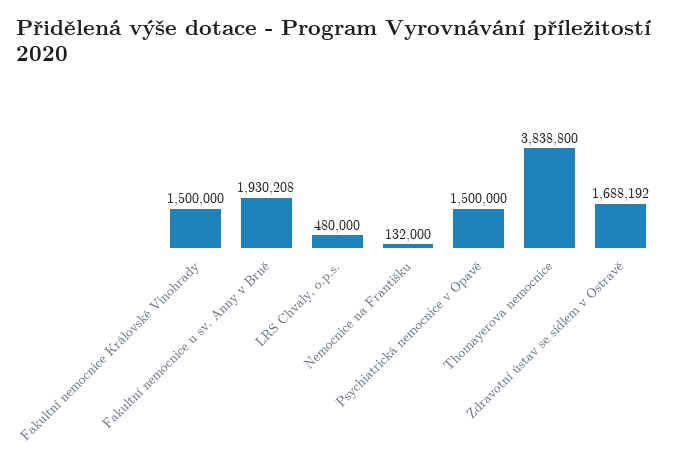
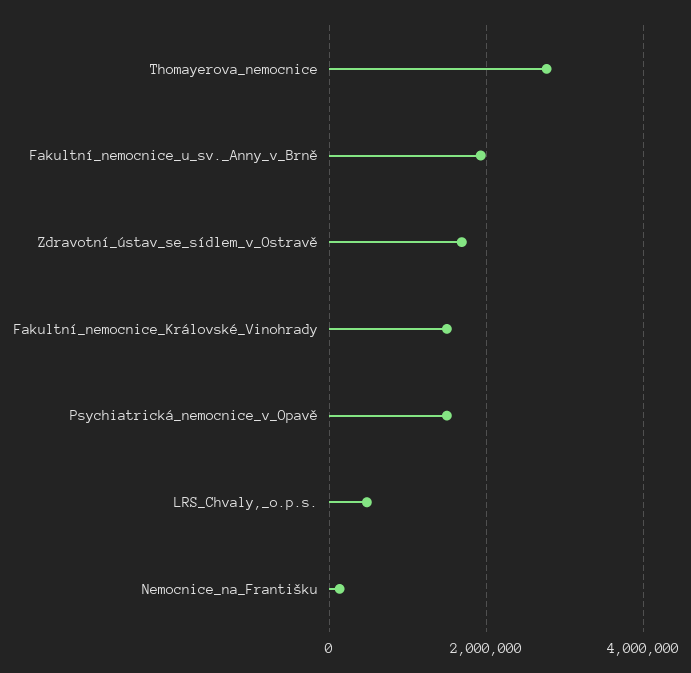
Thomayerova nemocnice: 3838800 -> 2800000

